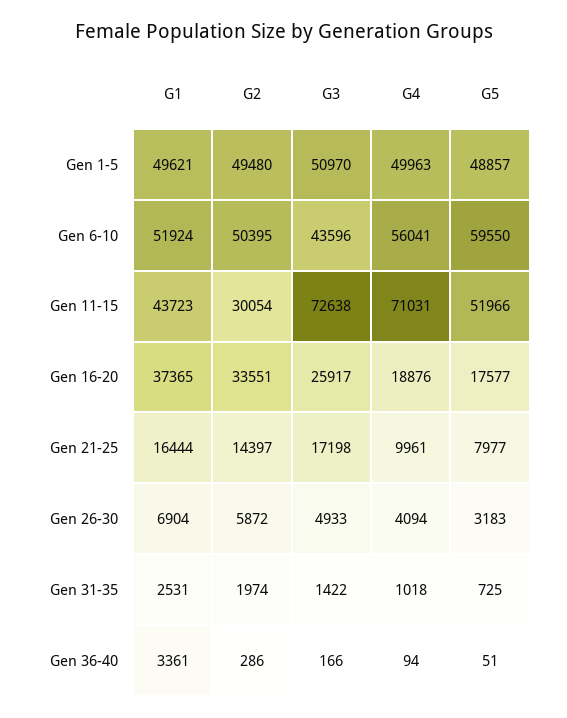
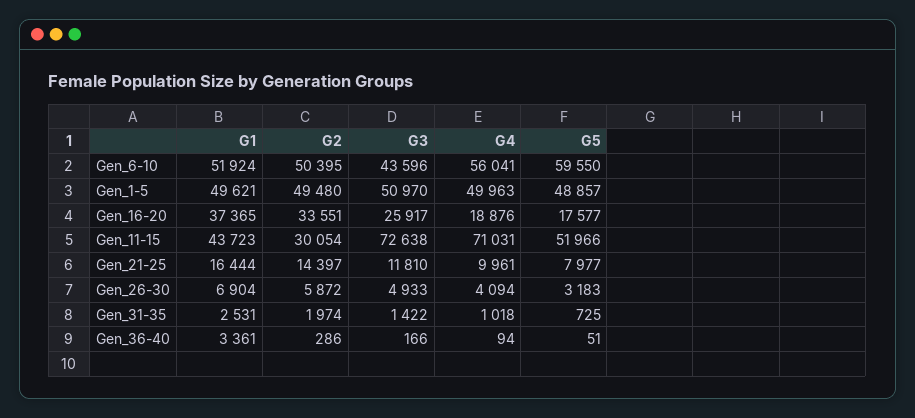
G3, Gen 21-25: 17198 -> 11810

